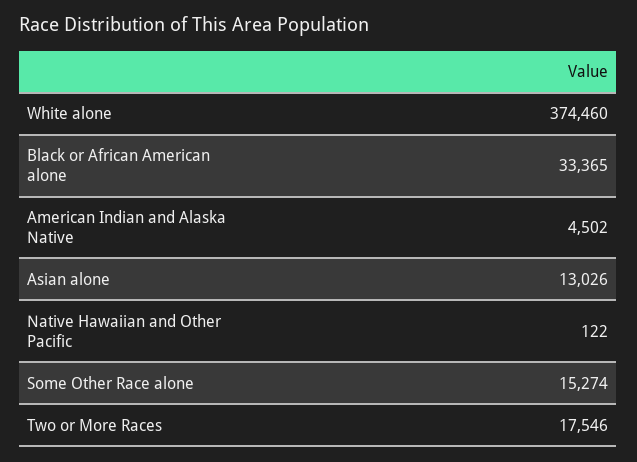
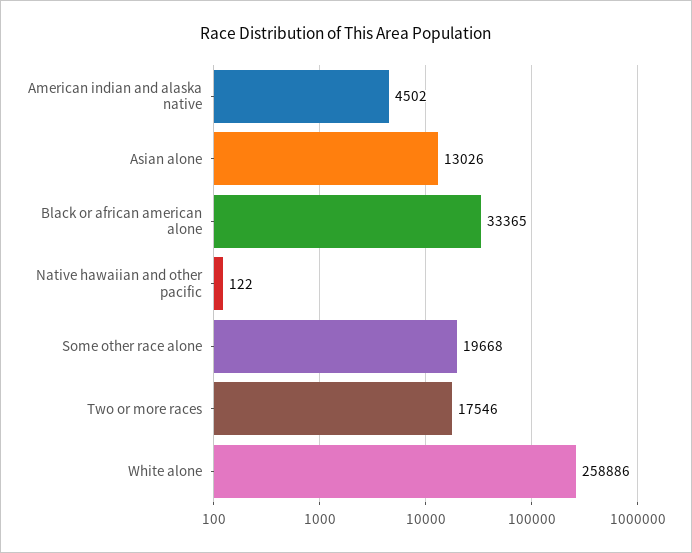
White alone: 374460 -> 258886
Some Other Race alone: 15274 -> 19668

